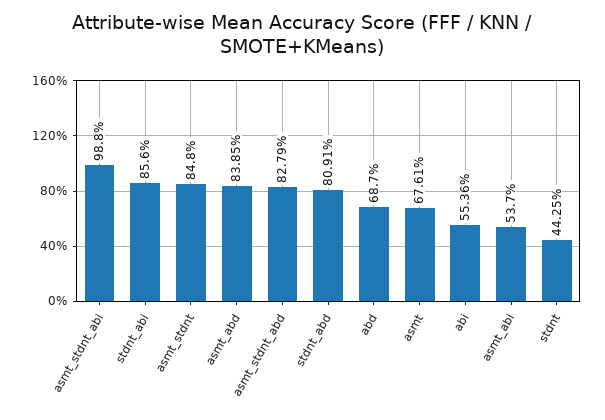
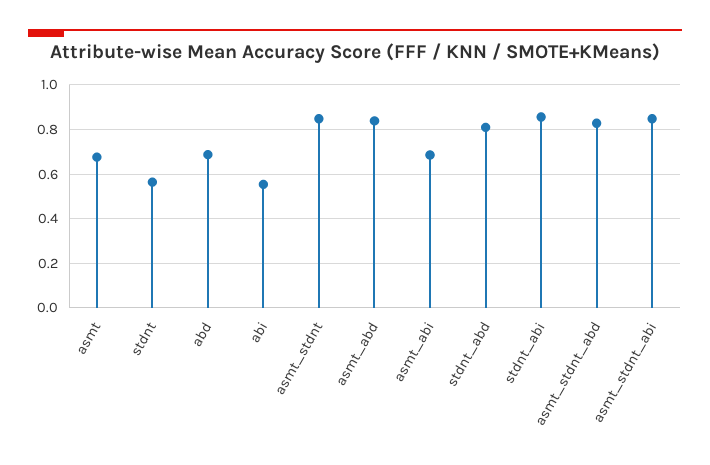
asmt_stdnt_abi: 0.988 -> 0.85
asmt_abi: 0.537 -> 0.7
stdnt: 0.4425 -> 0.55

